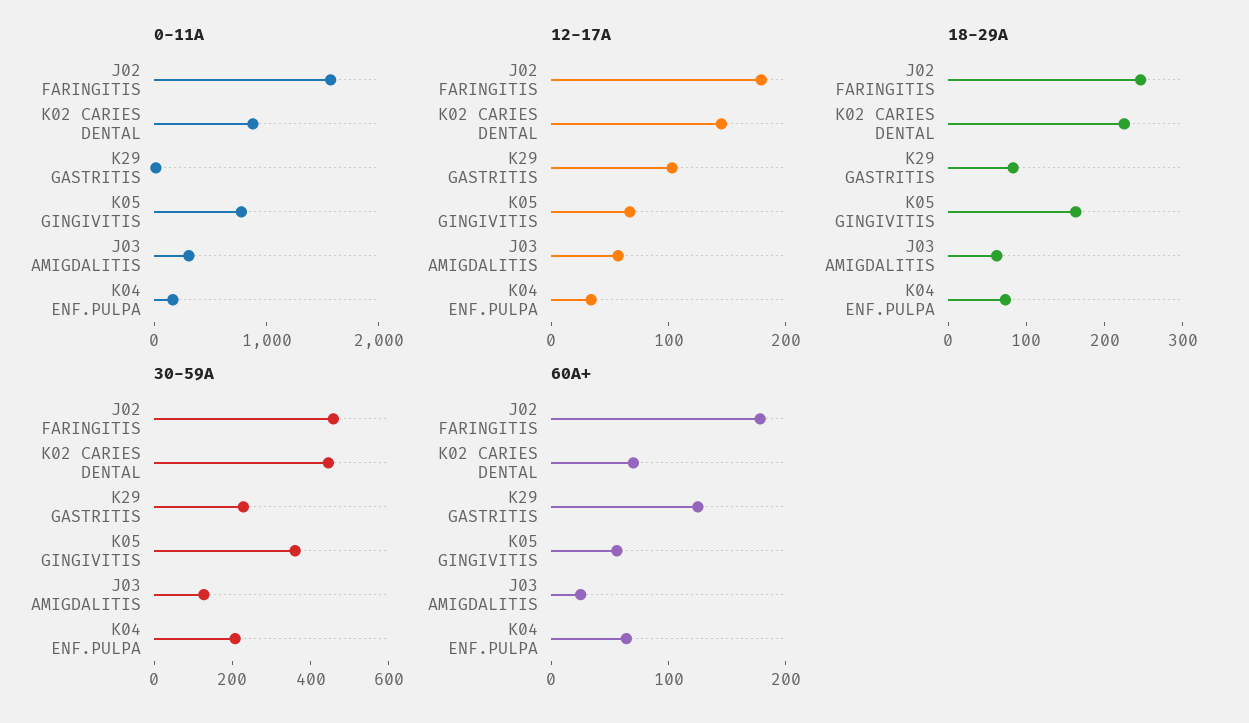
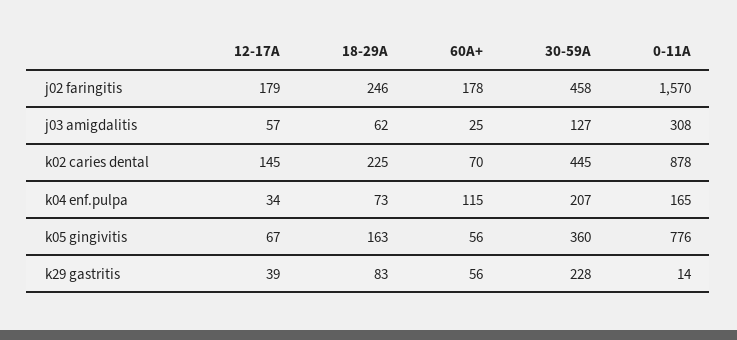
12-17A, K29 GASTRITIS: 100 -> 39
60A+, K29 GASTRITIS: 120 -> 56
60A+, K04 ENF.PULPA: 60 -> 115

